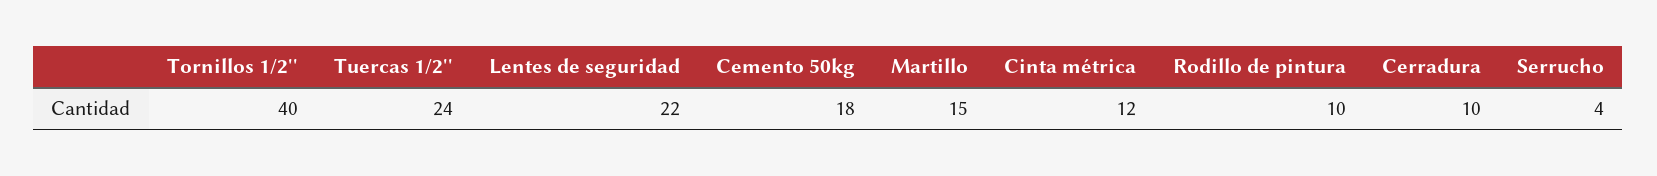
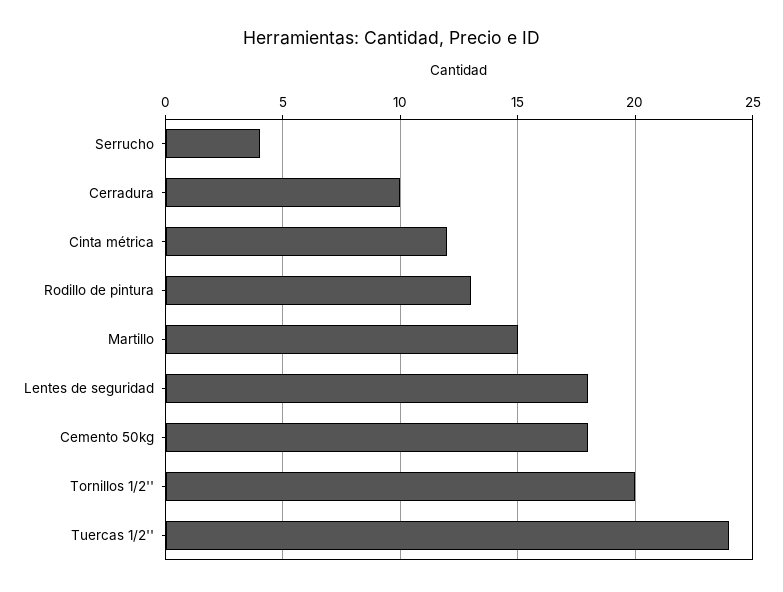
Tornillos 1/2'': 40 -> 20
Lentes de seguridad: 22 -> 18
Rodillo de pintura: 10 -> 13

